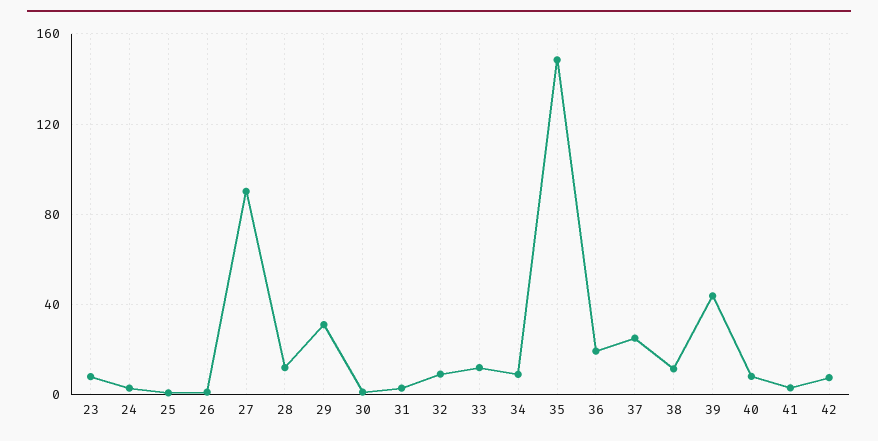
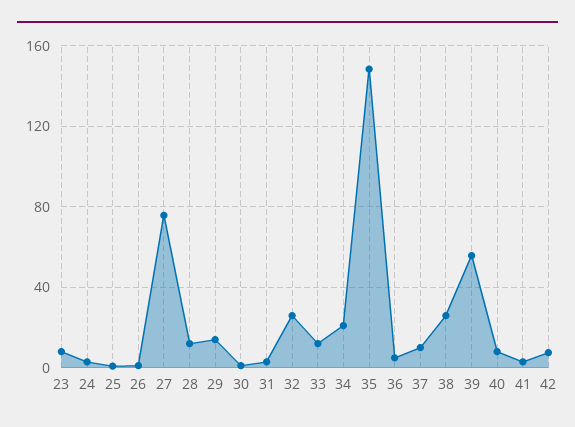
27: 90 -> 75
29: 30 -> 15
32: 10 -> 25
34: 10 -> 20
36: 20 -> 5
37: 25 -> 10
38: 10 -> 25
39: 45 -> 55

